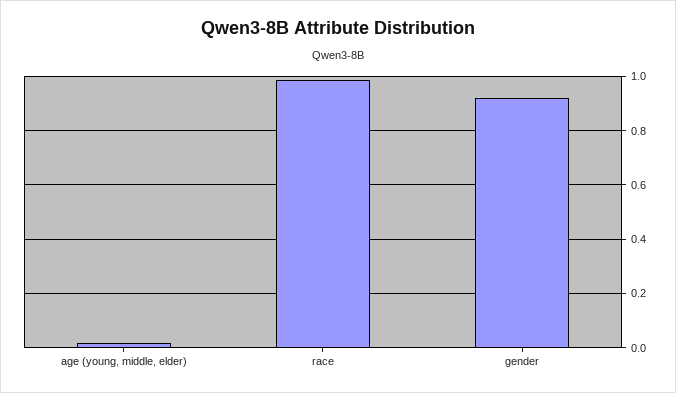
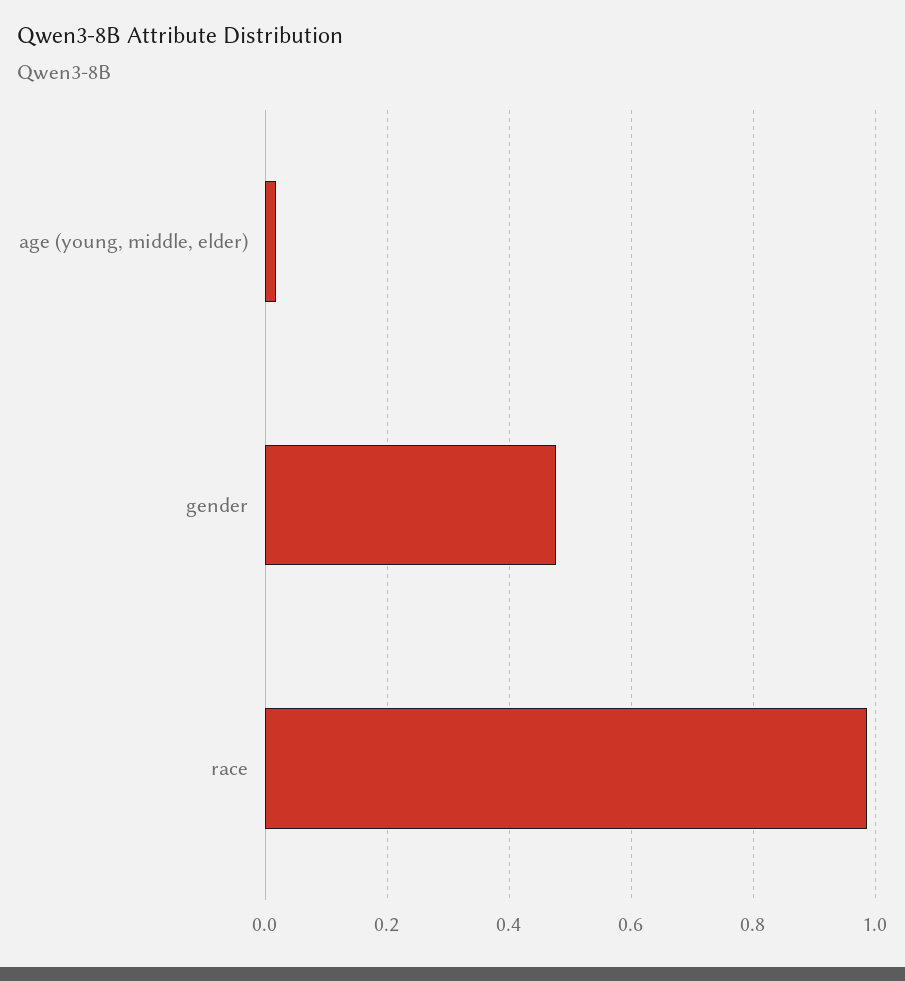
gender: 0.925 -> 0.48

